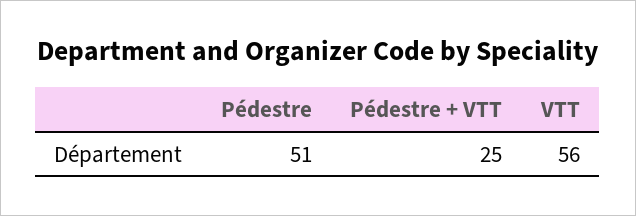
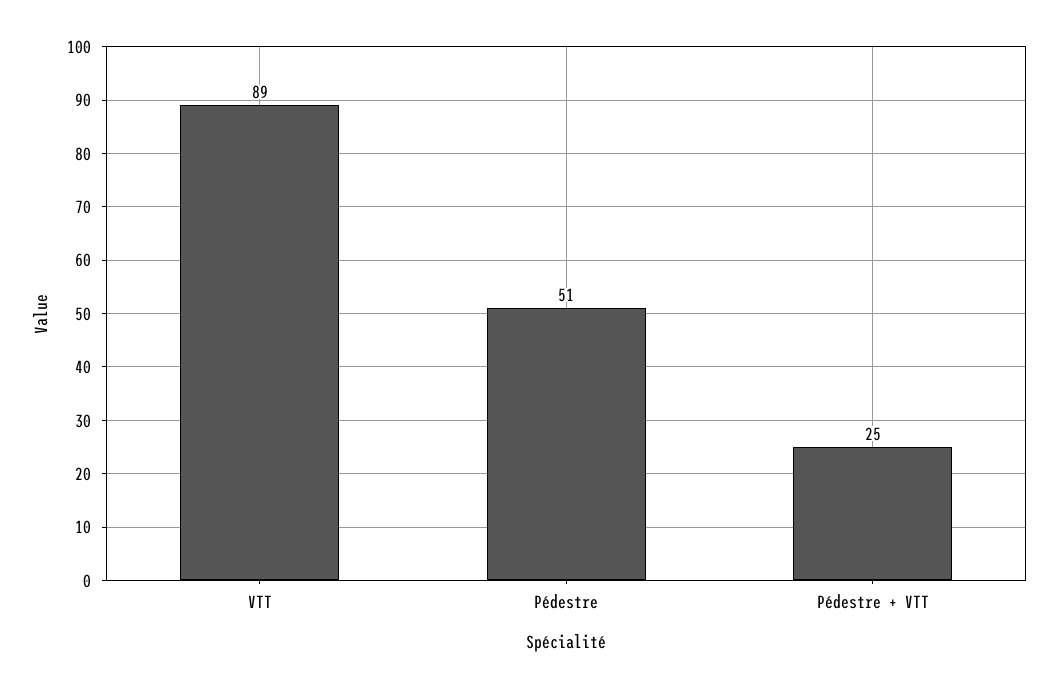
VTT: 56 -> 89

